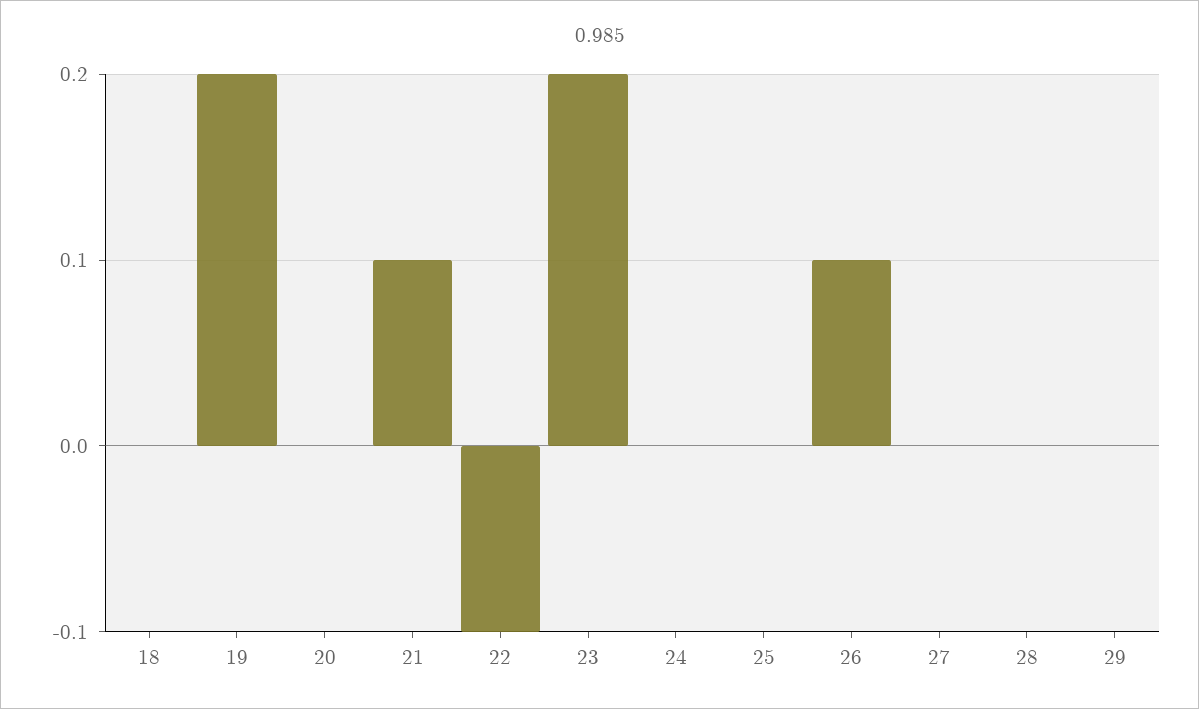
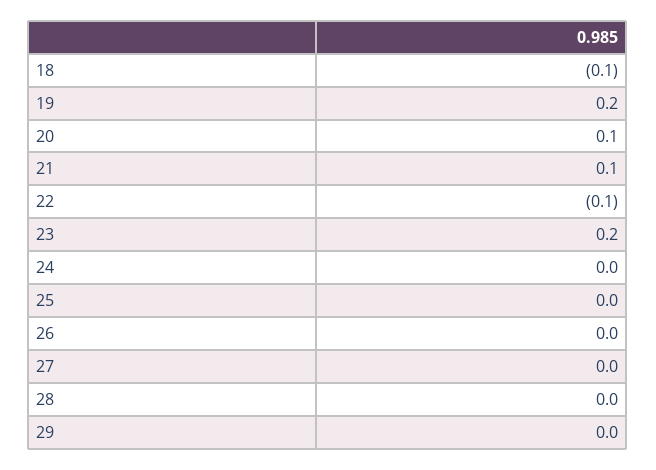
18: 0 -> -0.1
20: 0 -> 0.1
26: 0.1 -> 0

